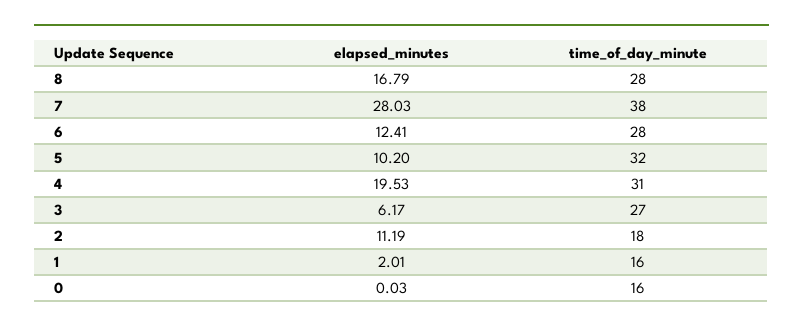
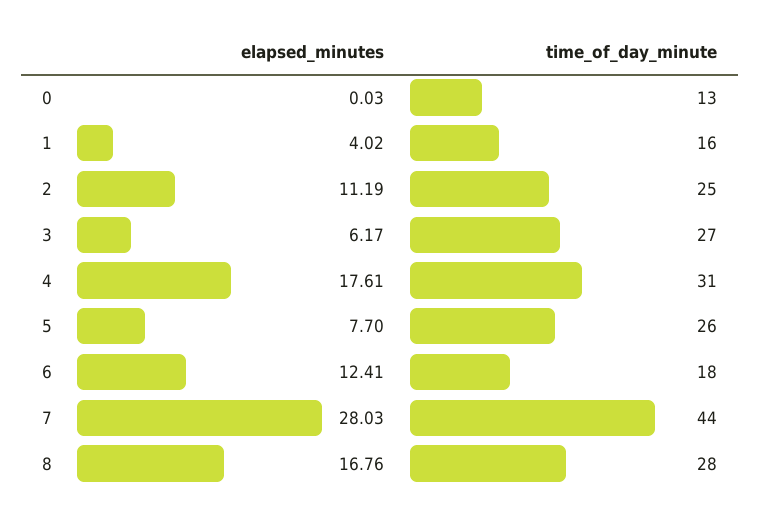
elapsed_minutes, 8: 16.79 -> 16.76
time_of_day_minute, 7: 38 -> 44
time_of_day_minute, 6: 28 -> 18
elapsed_minutes, 5: 10.2 -> 7.7
time_of_day_minute, 5: 32 -> 26
elapsed_minutes, 4: 19.53 -> 17.61
time_of_day_minute, 2: 18 -> 25
elapsed_minutes, 1: 2.01 -> 4.02
time_of_day_minute, 0: 16 -> 13

